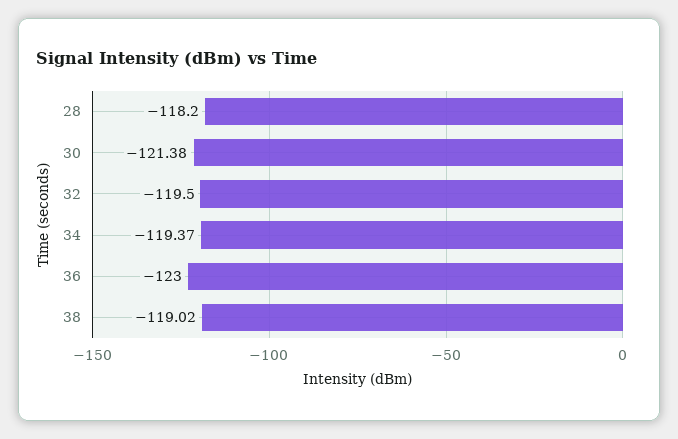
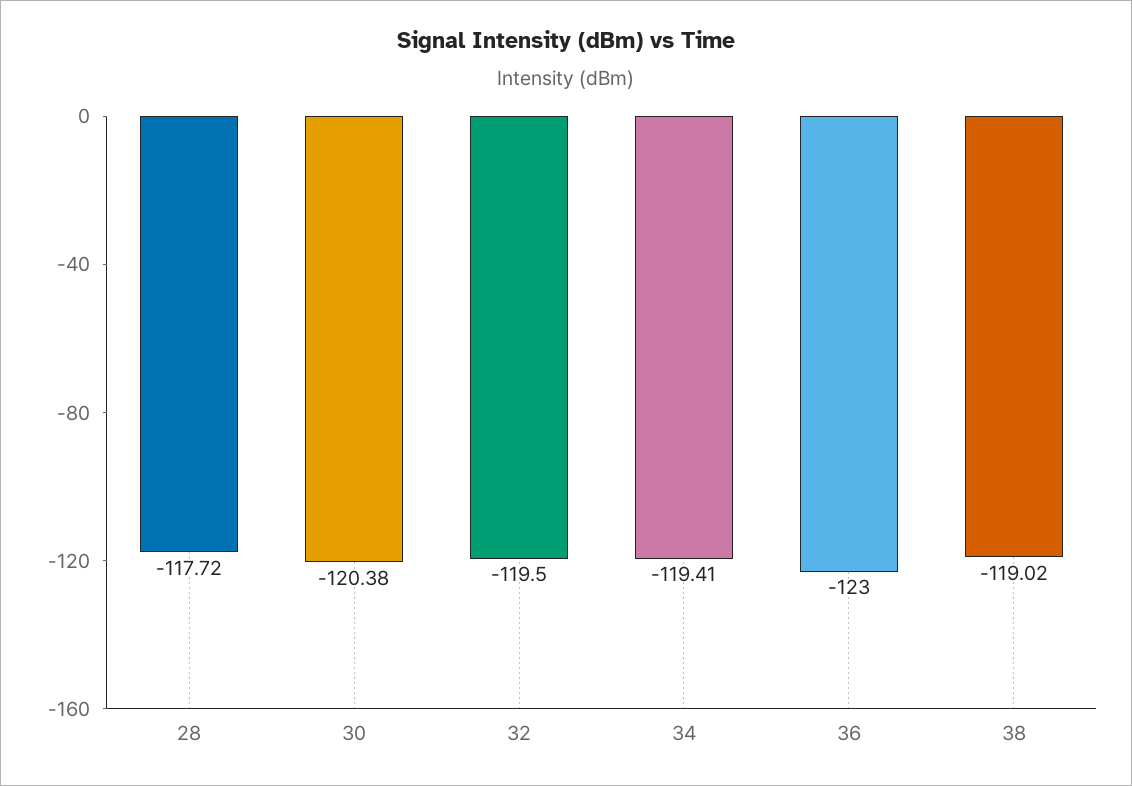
28: -118.2 -> -117.72
30: -121.38 -> -120.38
34: -119.37 -> -119.41

